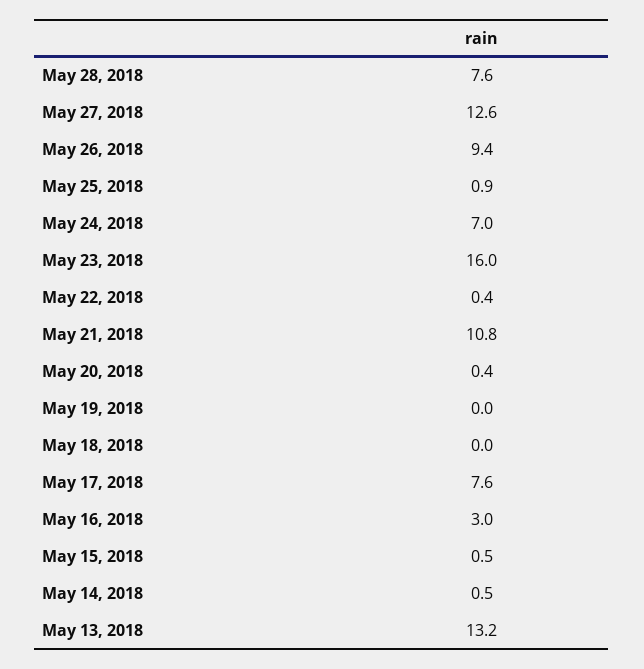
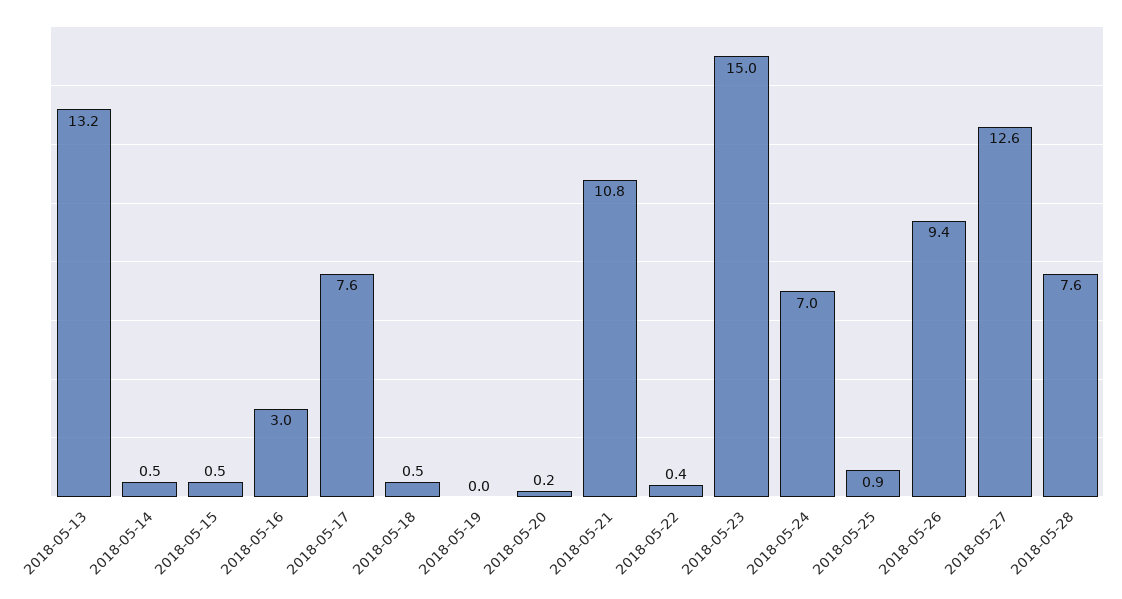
May 23, 2018: 16 -> 15
May 20, 2018: 0.4 -> 0.2
May 18, 2018: 0 -> 0.5

